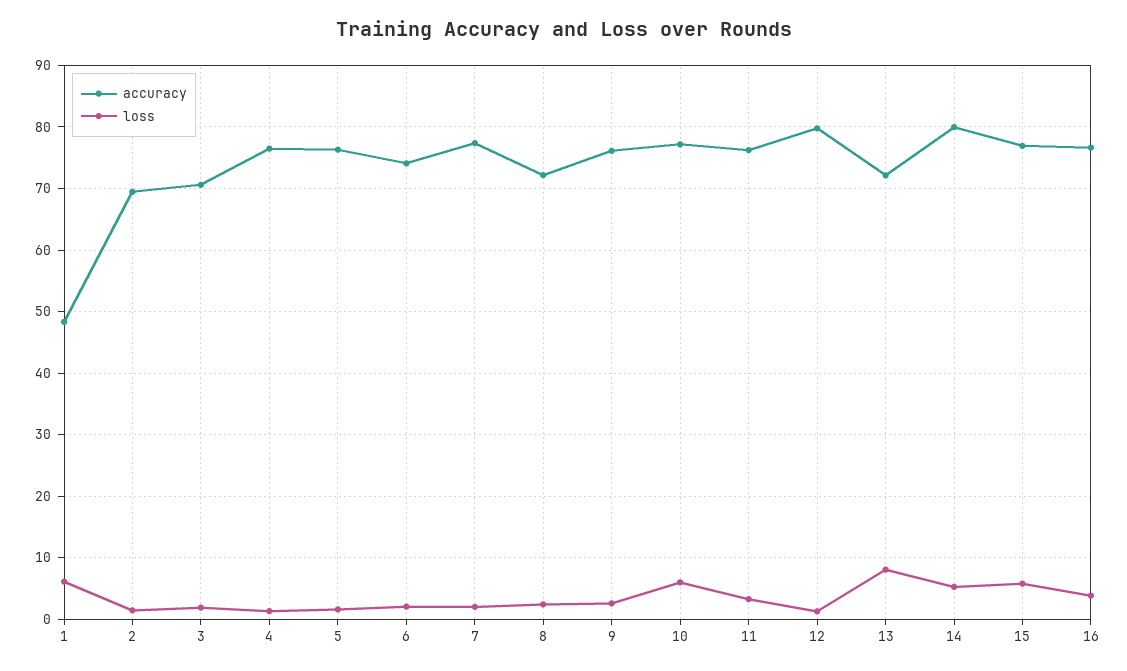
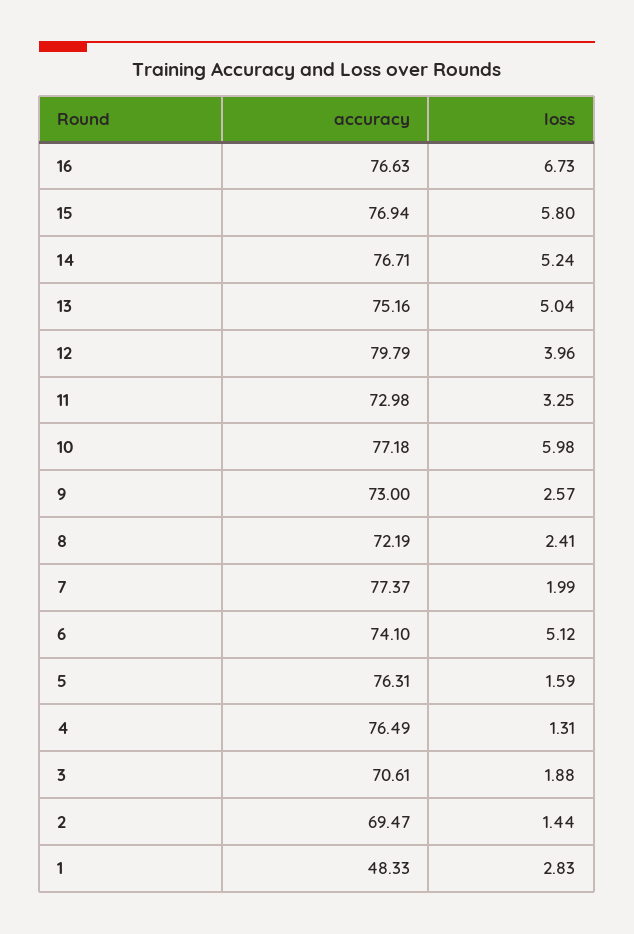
loss, 1: 6 -> 2.83
loss, 6: 2 -> 5.12
accuracy, 9: 76 -> 73
accuracy, 11: 76 -> 72.98
loss, 12: 1 -> 3.96
accuracy, 13: 72 -> 75.16
loss, 13: 8 -> 5.04
accuracy, 14: 80 -> 76.71
loss, 16: 4 -> 6.73

